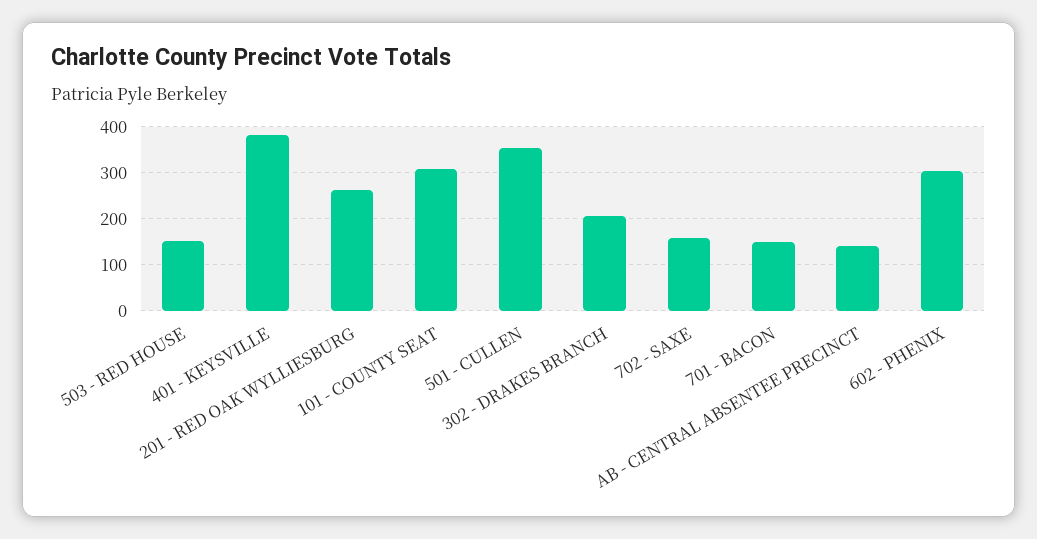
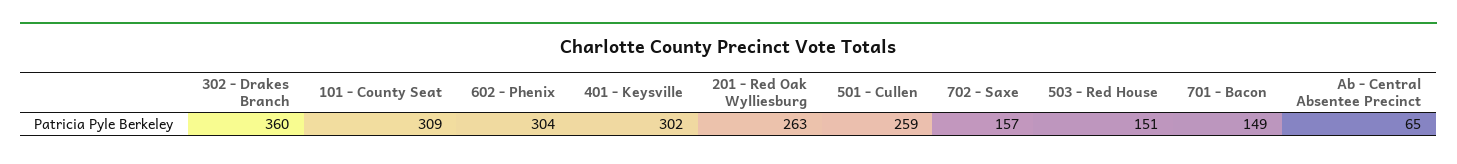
401 - KEYSVILLE: 380 -> 302
501 - CULLEN: 360 -> 259
302 - DRAKES BRANCH: 200 -> 360
AB - CENTRAL ABSENTEE PRECINCT: 140 -> 65

